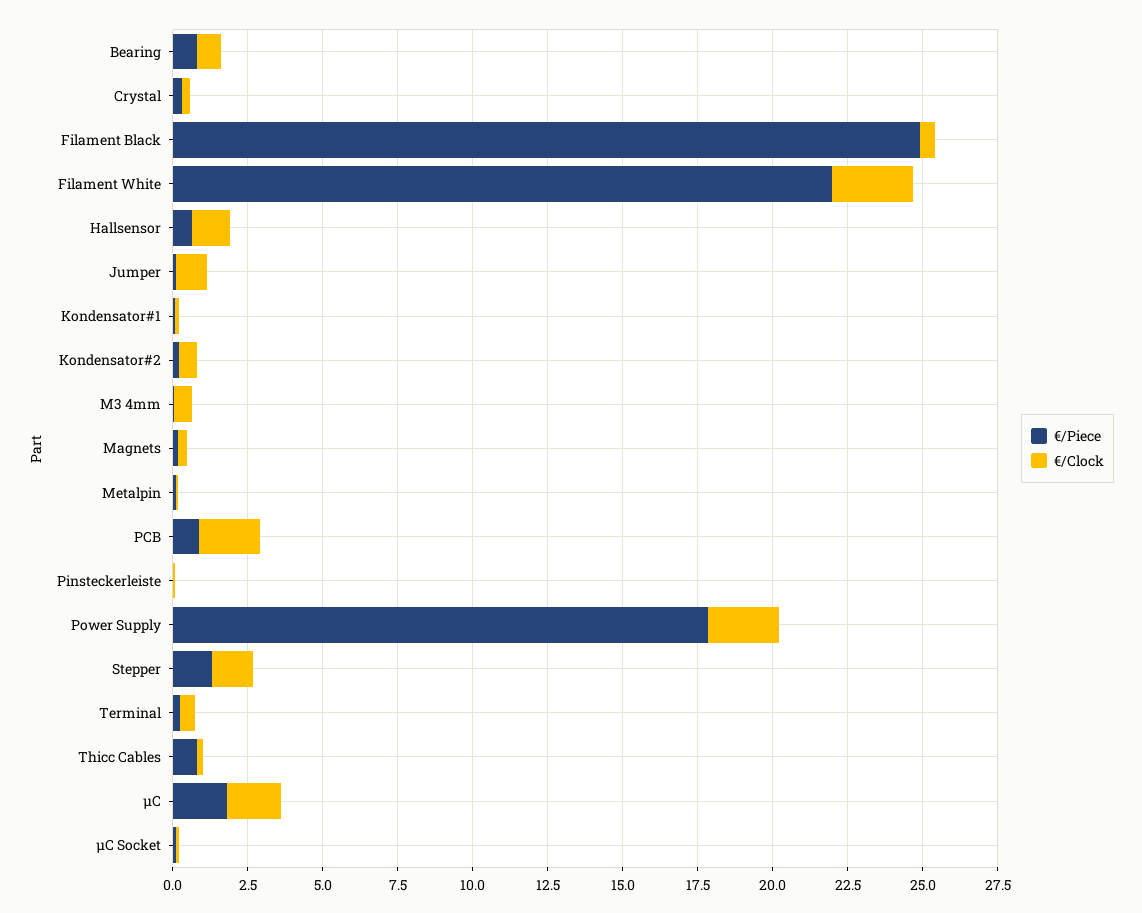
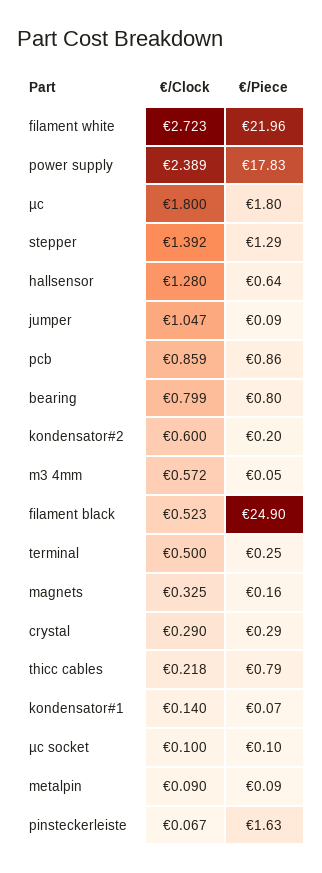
€/Clock, PCB: 2 -> 0.859
€/Piece, Pinsteckerleiste: 0 -> 1.63

